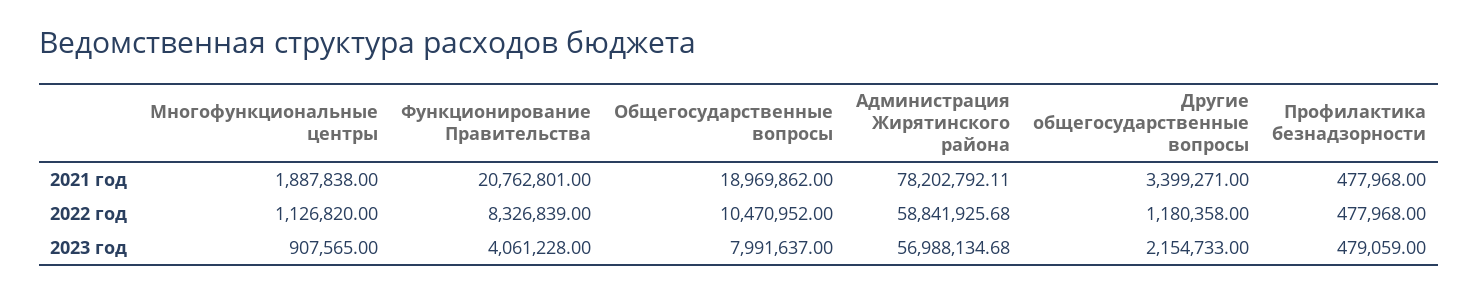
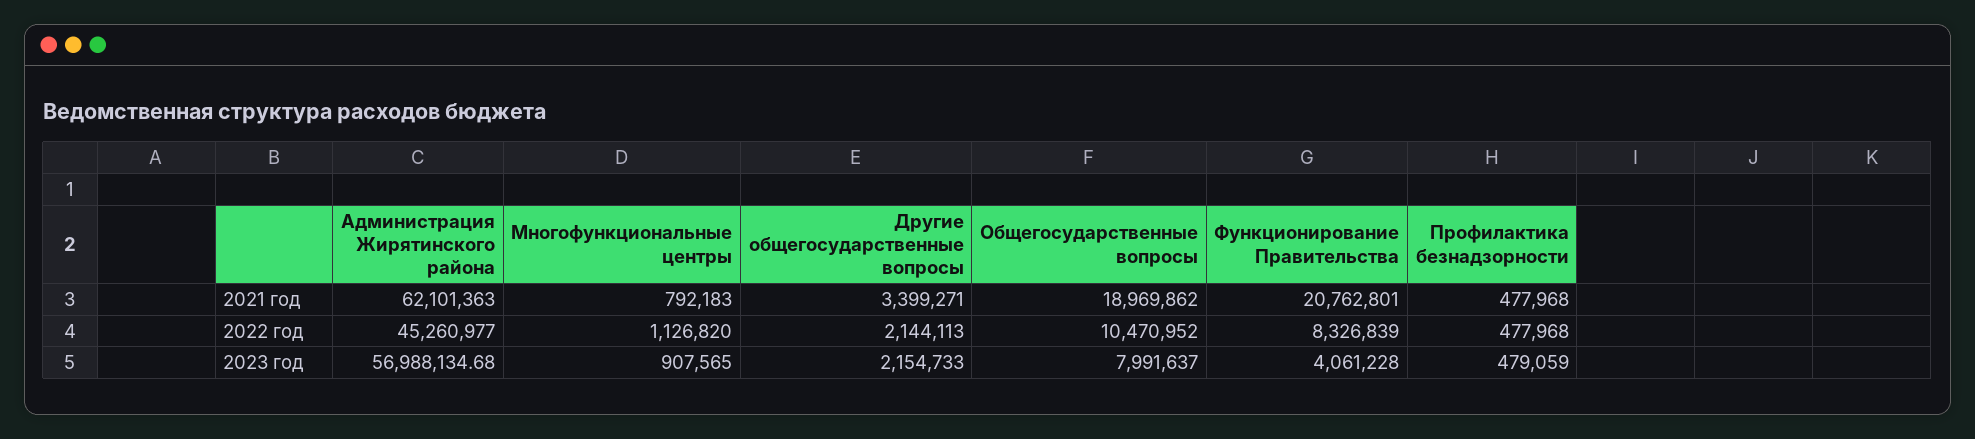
Многофункциональные центры, 2021 год: 1887838 -> 792183
Администрация Жирятинского района, 2021 год: 78202792.11 -> 62101363
Администрация Жирятинского района, 2022 год: 58841925.68 -> 45260977
Другие общегосударственные вопросы, 2022 год: 1180358 -> 2144113

